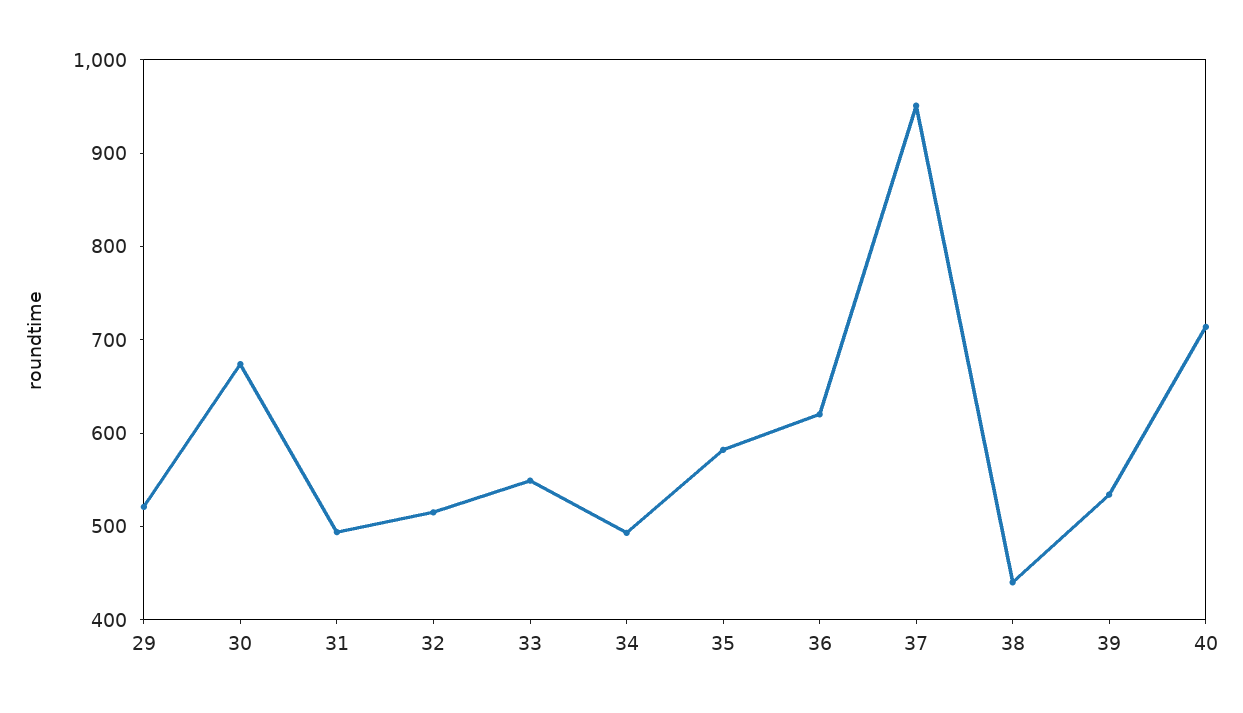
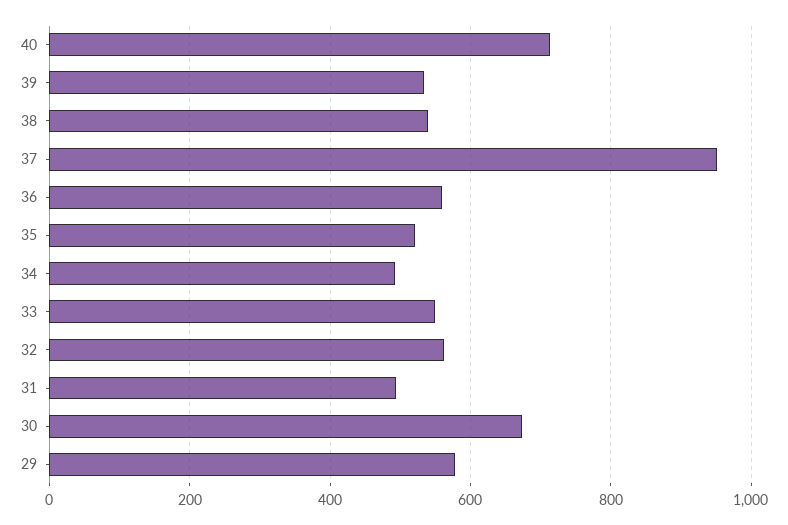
29: 520 -> 580
32: 520 -> 560
35: 580 -> 520
36: 620 -> 560
38: 440 -> 540

